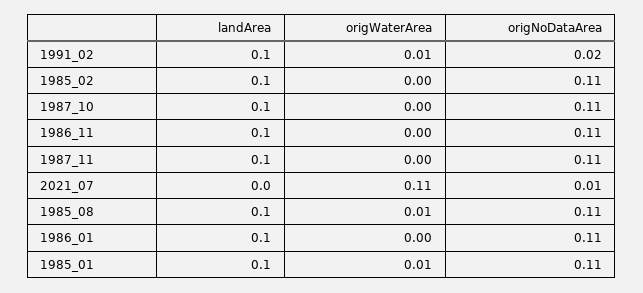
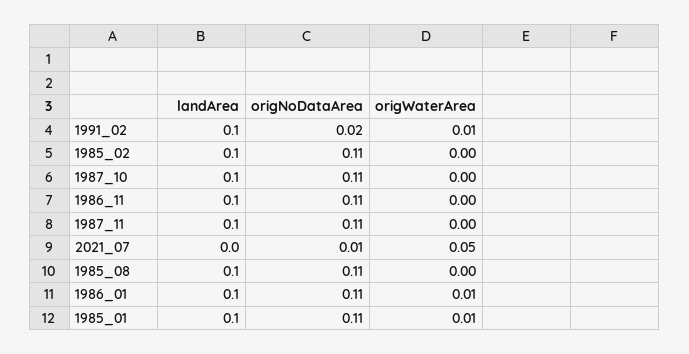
origWaterArea, 2021_07: 0.11 -> 0.05
origWaterArea, 1985_08: 0.01 -> 0
origWaterArea, 1986_01: 0 -> 0.01

